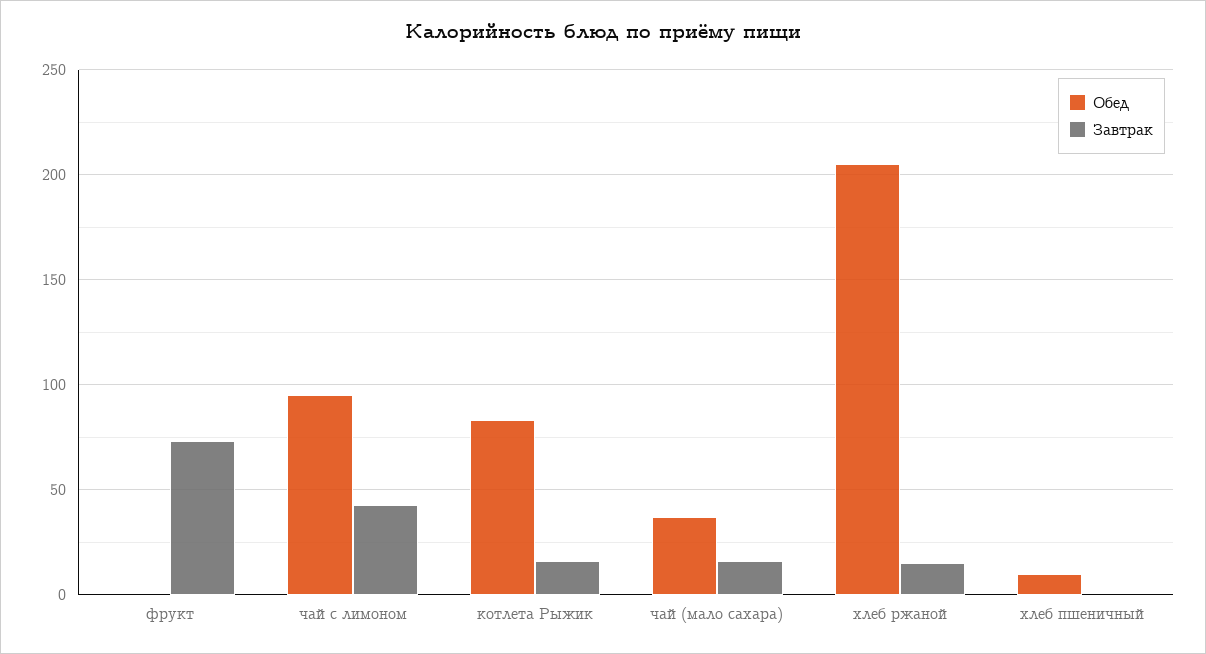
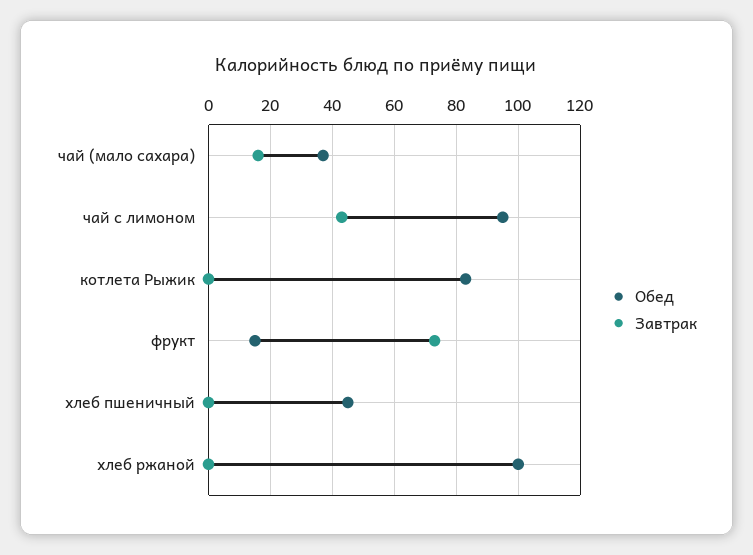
Обед, фрукт: 0 -> 15
Завтрак, котлета Рыжик: 15 -> 0
Обед, хлеб ржаной: 205 -> 100
Завтрак, хлеб ржаной: 15 -> 0
Обед, хлеб пшеничный: 10 -> 45

